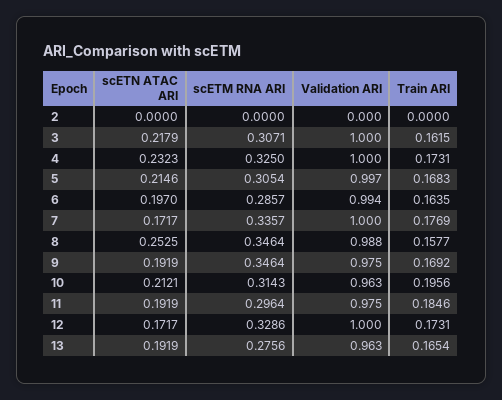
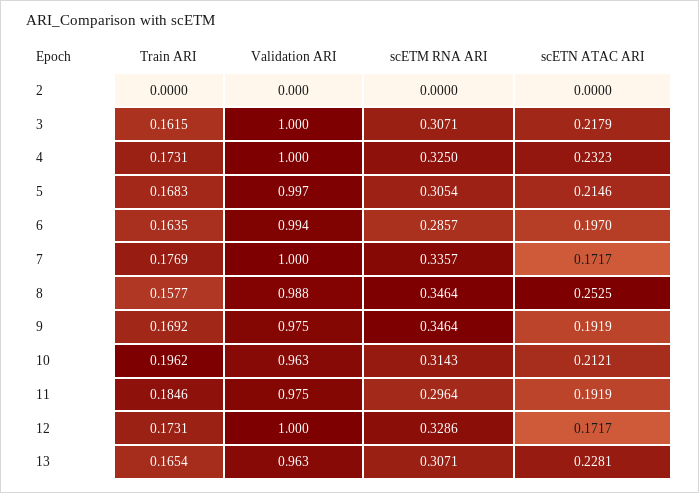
Train ARI, 10: 0.1956 -> 0.1962
scETN ATAC ARI, 13: 0.1919 -> 0.2281
scETM RNA ARI, 13: 0.2756 -> 0.3071

